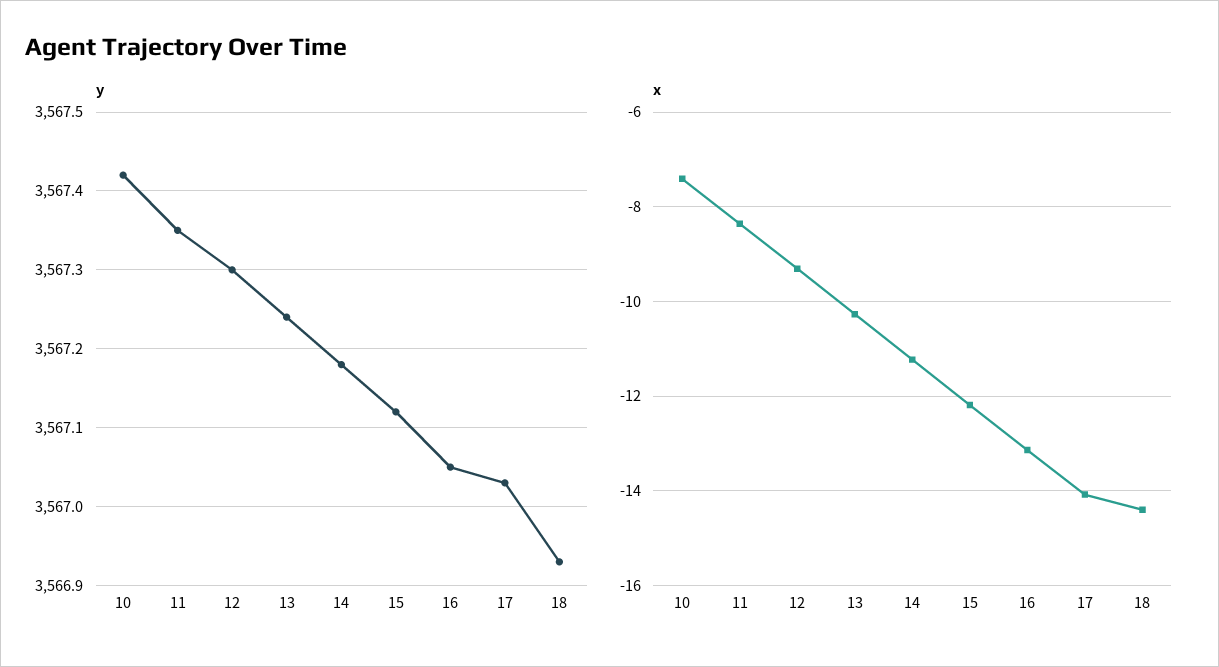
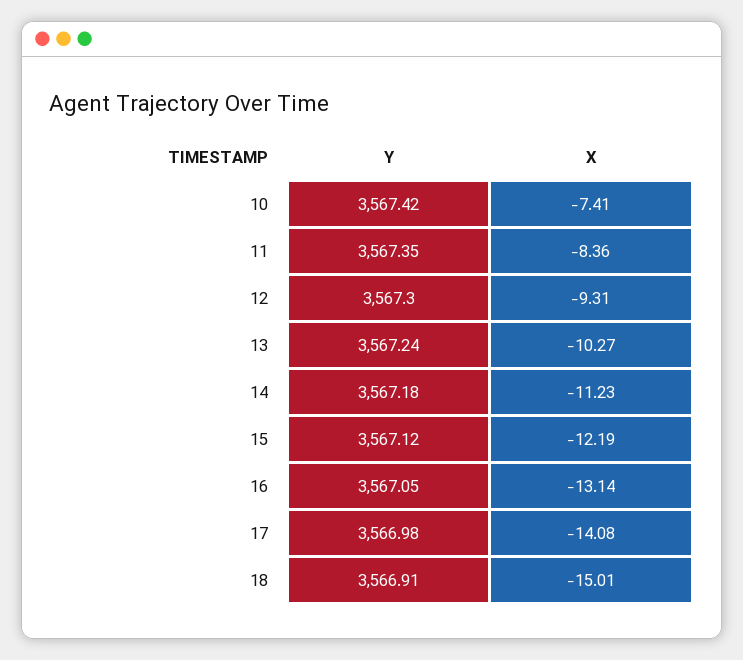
y, 17: 3567.03 -> 3566.98
y, 18: 3566.93 -> 3566.91
x, 18: -14.4 -> -15.01

